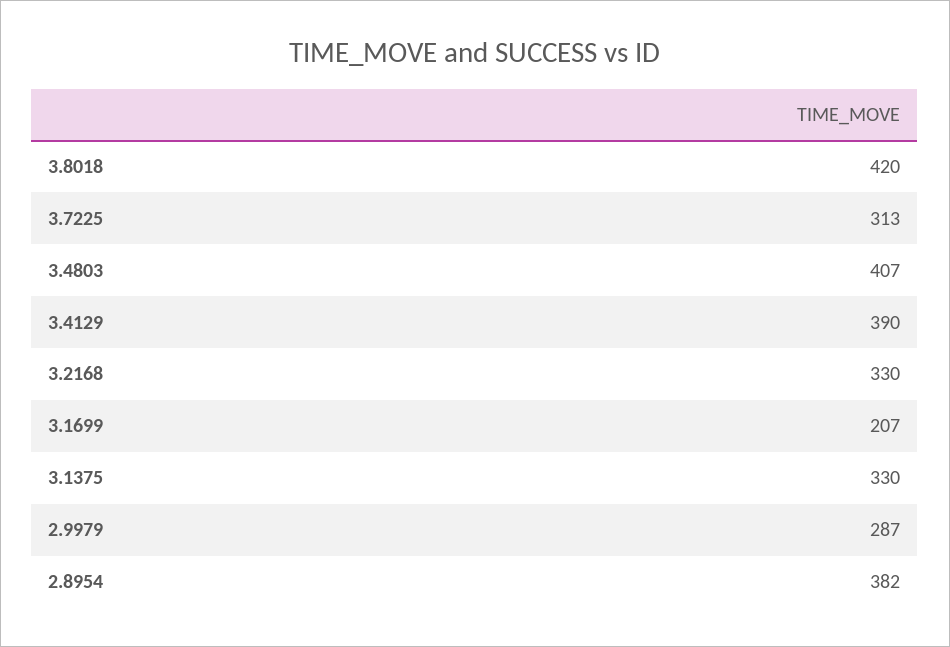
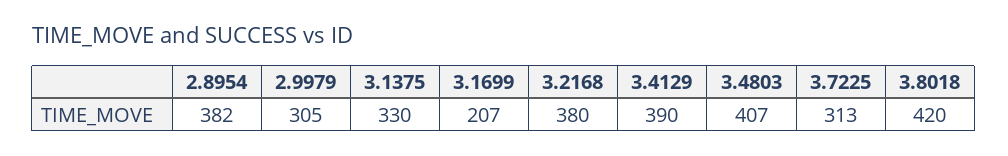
3.2168: 330 -> 380
2.9979: 287 -> 305

